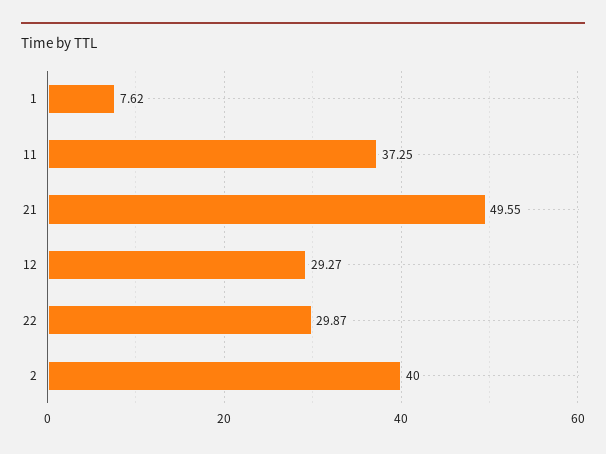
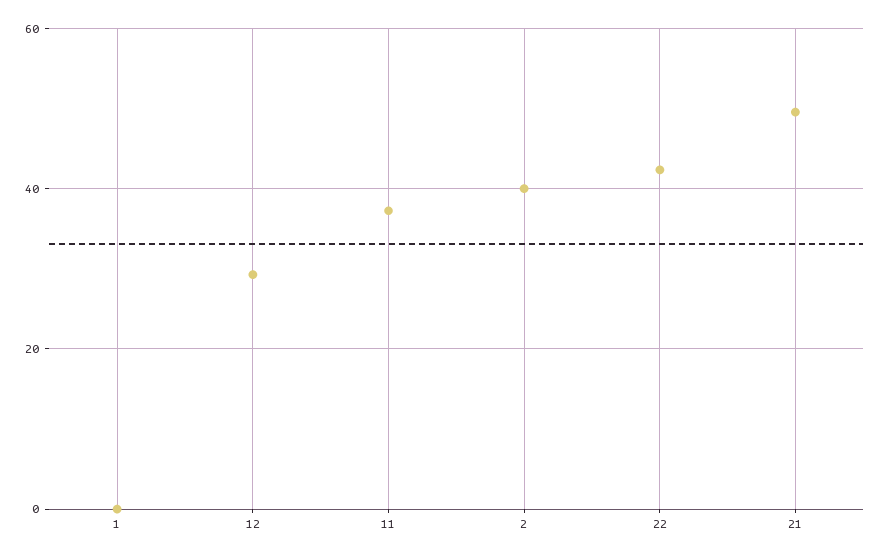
1: 7.62 -> 0
22: 29.87 -> 42

